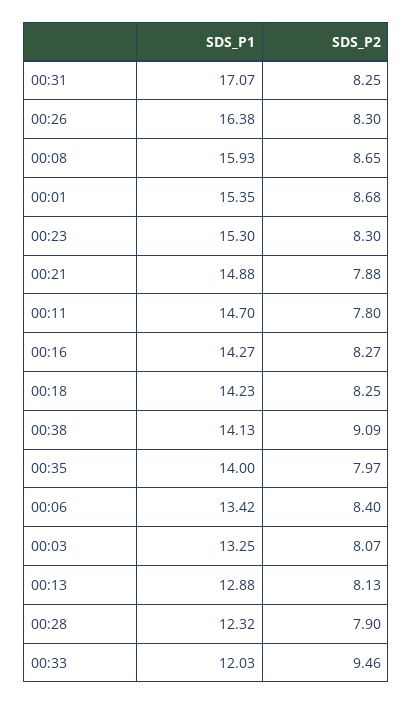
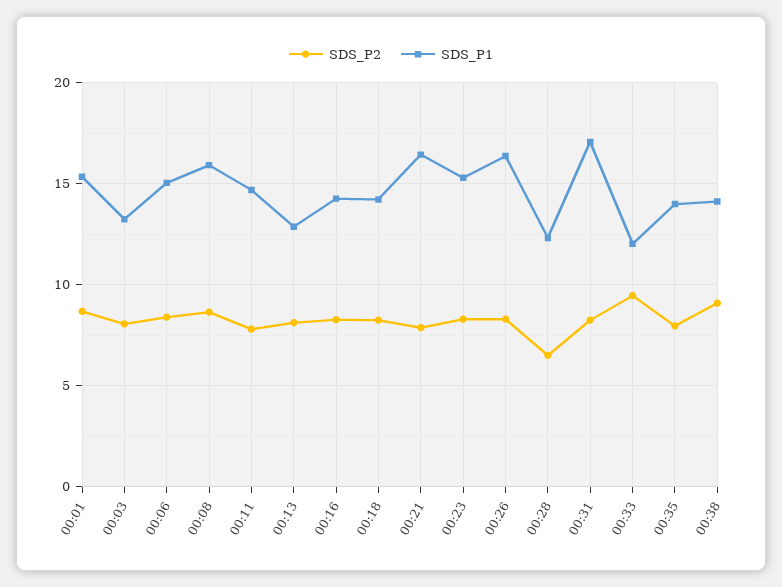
SDS_P1, 00:21: 14.88 -> 16.5
SDS_P1, 00:06: 13.42 -> 15
SDS_P2, 00:28: 7.9 -> 6.5

